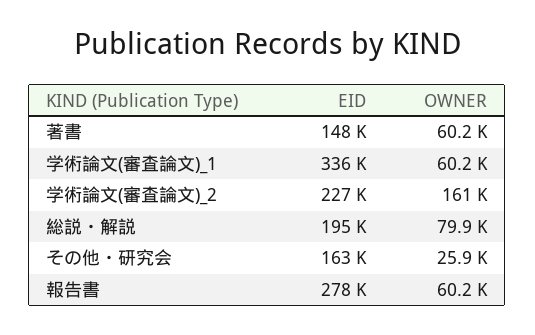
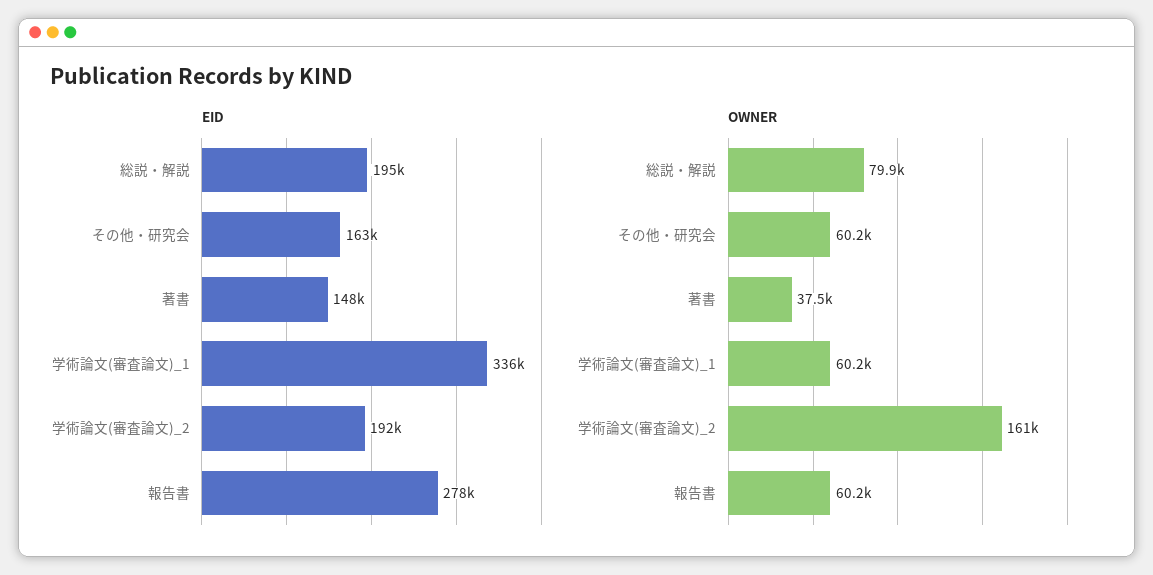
OWNER, 著書: 60200 -> 37500
EID, 学術論文(審査論文)_2: 227000 -> 192000
OWNER, その他・研究会: 25900 -> 60200

